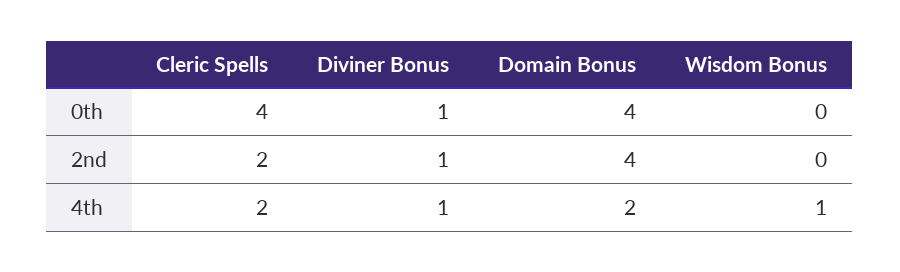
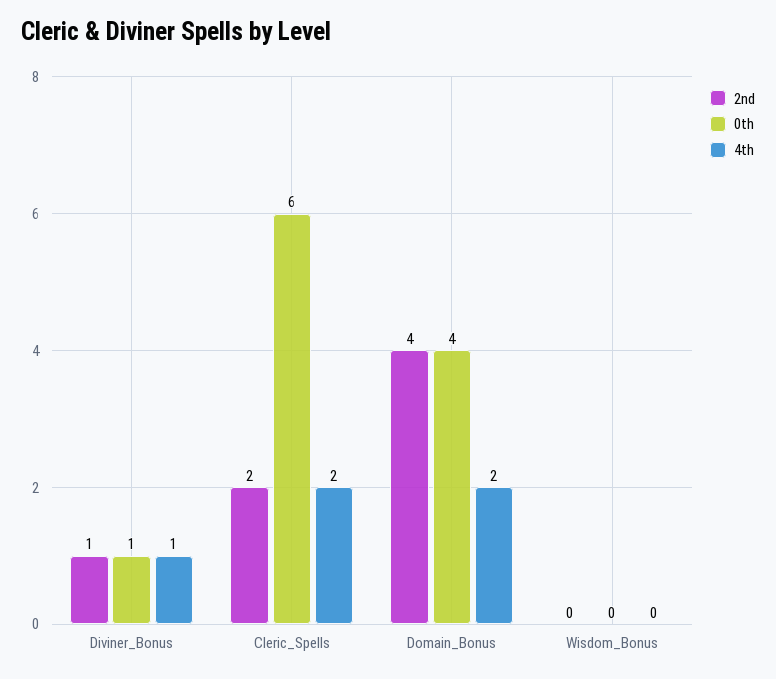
0th, Cleric Spells: 4 -> 6
4th, Wisdom Bonus: 1 -> 0

